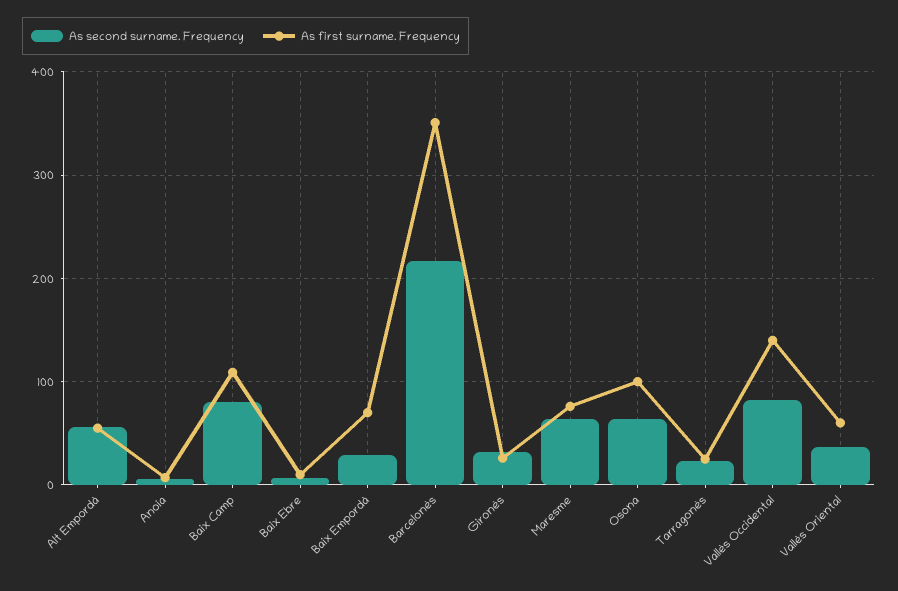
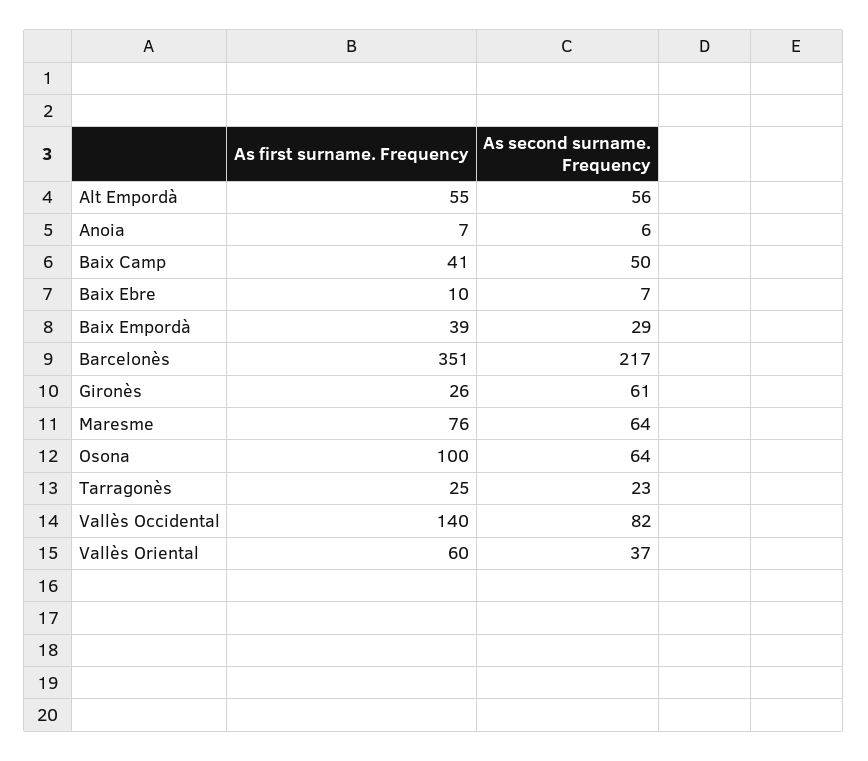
As second surname. Frequency, Baix Camp: 80 -> 50
As first surname. Frequency, Baix Camp: 110 -> 41
As first surname. Frequency, Baix Empordà: 70 -> 39
As second surname. Frequency, Gironès: 30 -> 61

